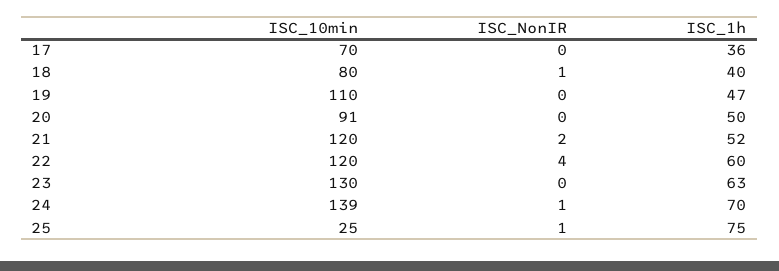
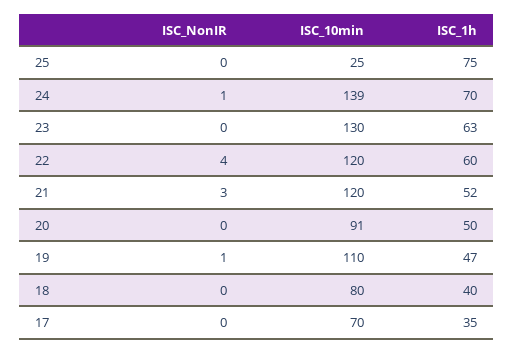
ISC_1h, 17: 36 -> 35
ISC_NonIR, 18: 1 -> 0
ISC_NonIR, 19: 0 -> 1
ISC_NonIR, 21: 2 -> 3
ISC_NonIR, 25: 1 -> 0

